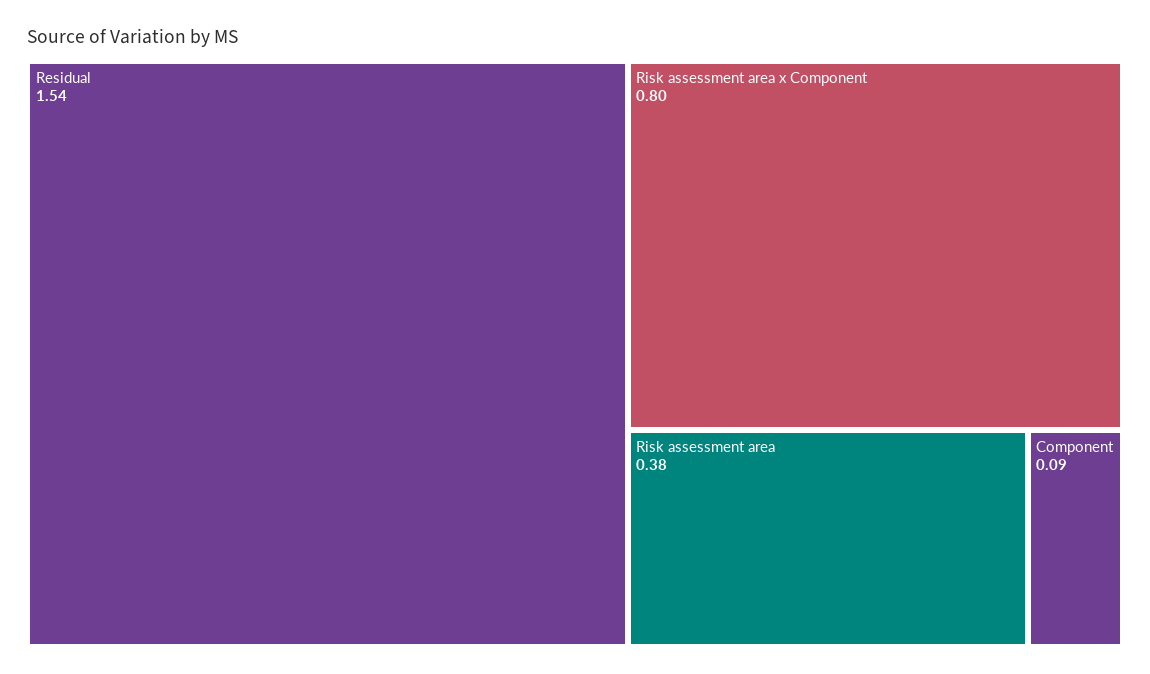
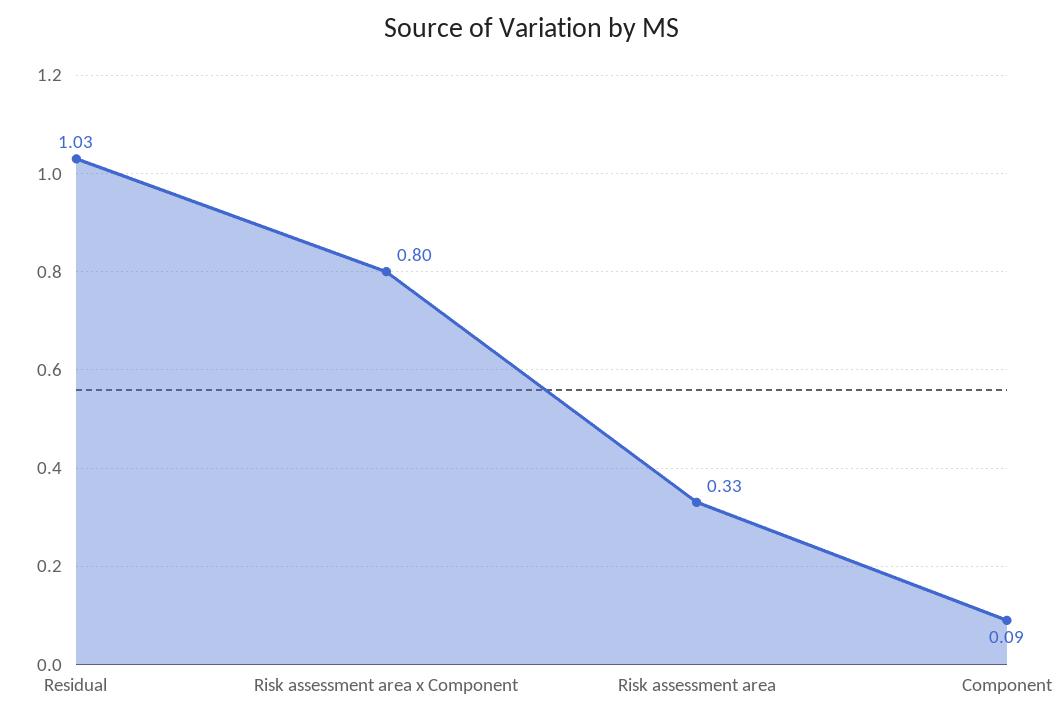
Residual: 1.54 -> 1.03
Risk assessment area: 0.38 -> 0.33

